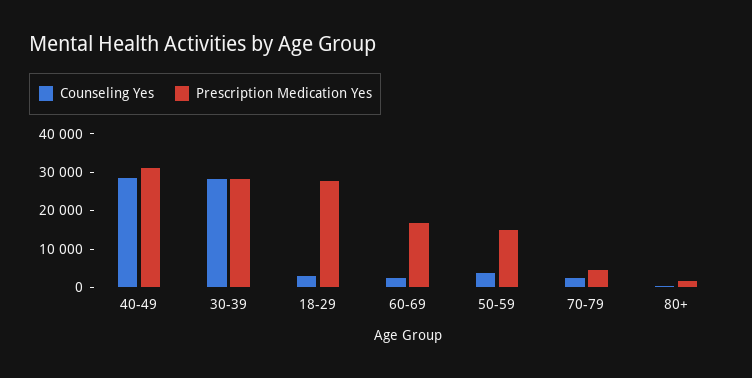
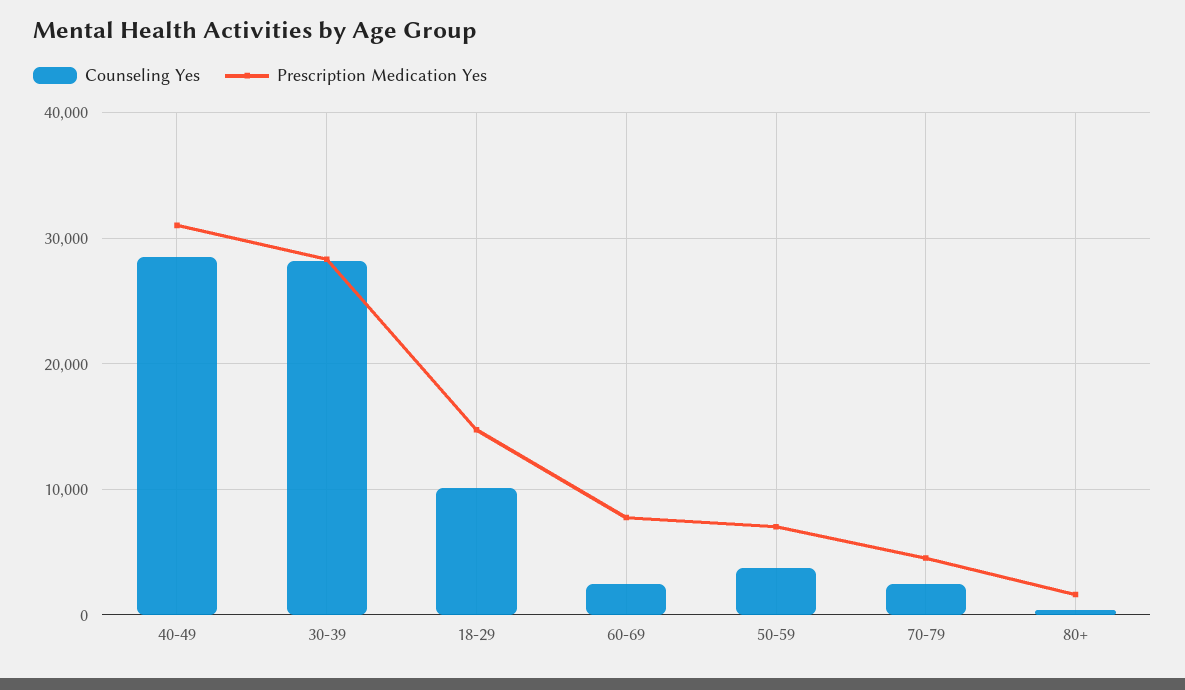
Counseling Yes, 18-29: 2500 -> 10000
Prescription Medication Yes, 18-29: 27500 -> 15000
Prescription Medication Yes, 60-69: 17500 -> 8000
Prescription Medication Yes, 50-59: 15000 -> 7000

